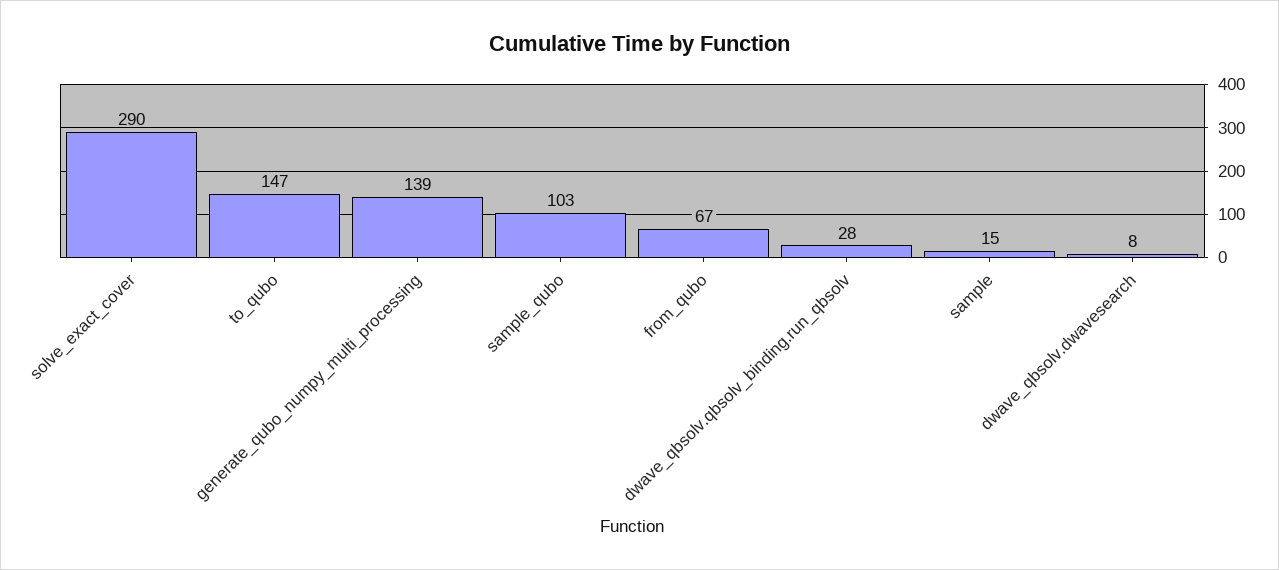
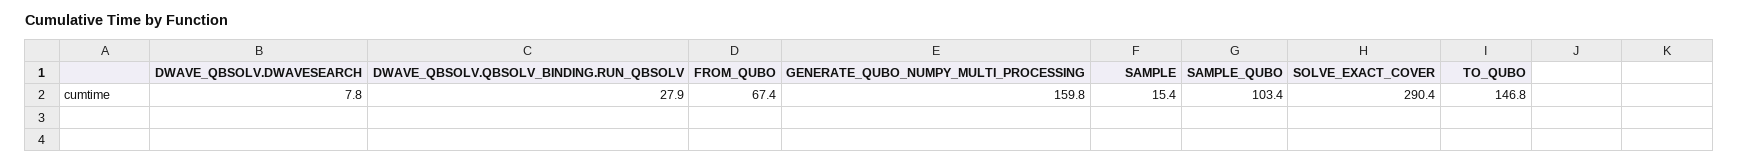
generate_qubo_numpy_multi_processing: 139 -> 159.8

